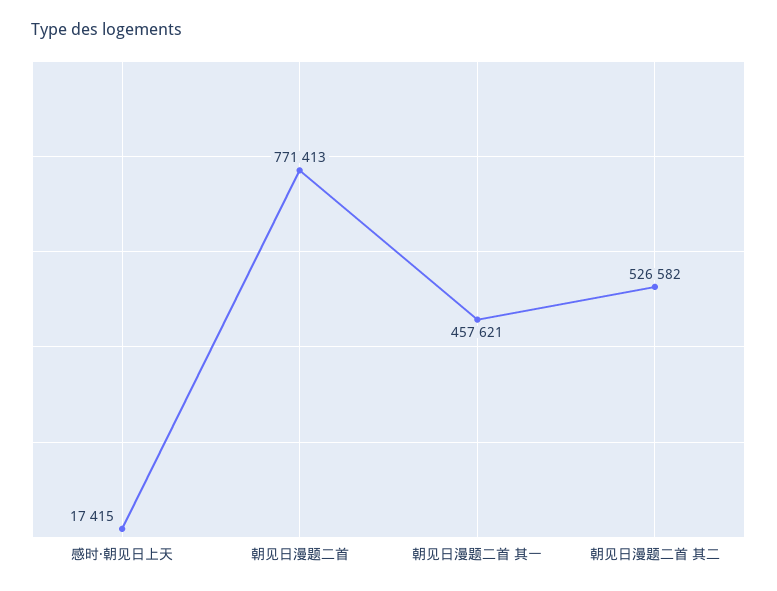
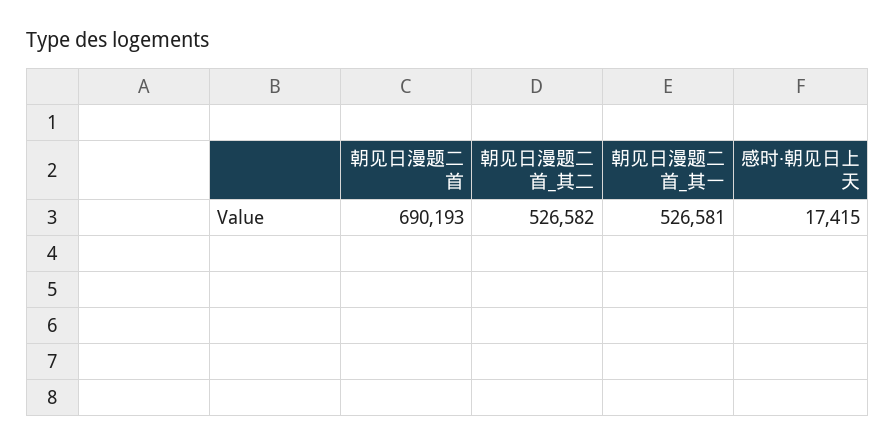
朝见日漫题二首: 771413 -> 690193
朝见日漫题二首 其一: 457621 -> 526581

